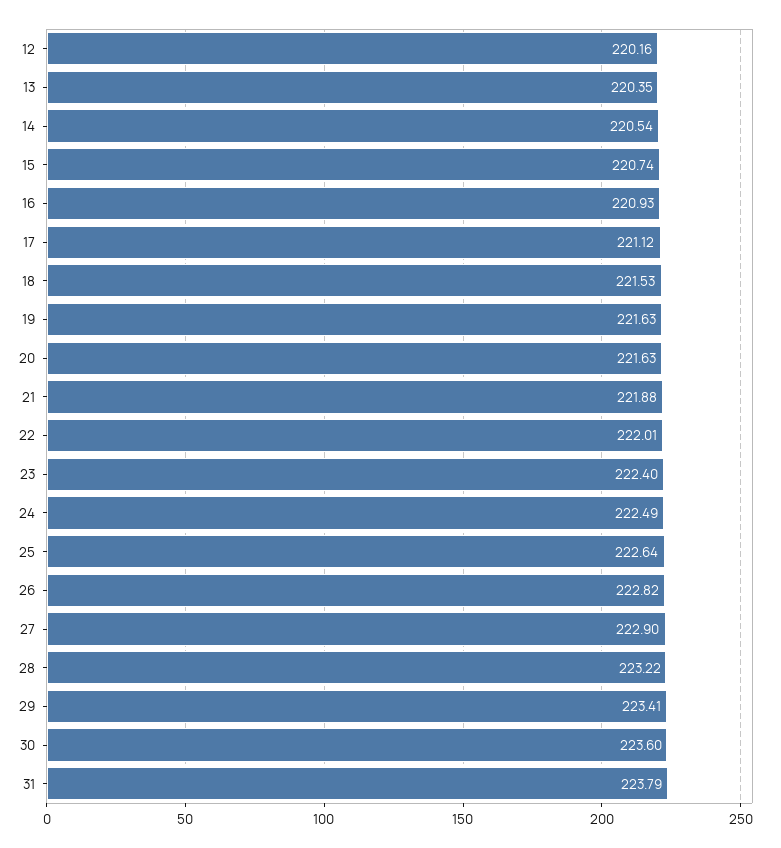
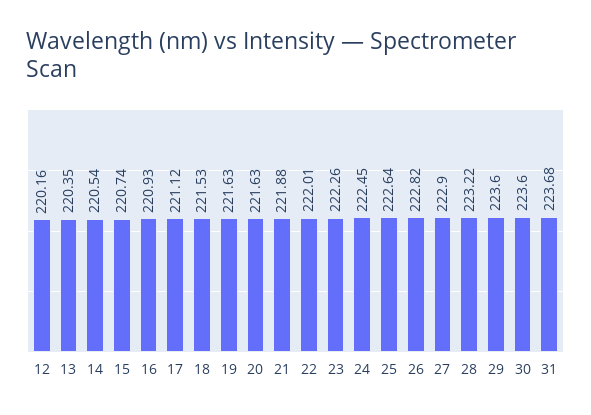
23: 222.4 -> 222.26
24: 222.49 -> 222.45
29: 223.41 -> 223.6
31: 223.79 -> 223.68

